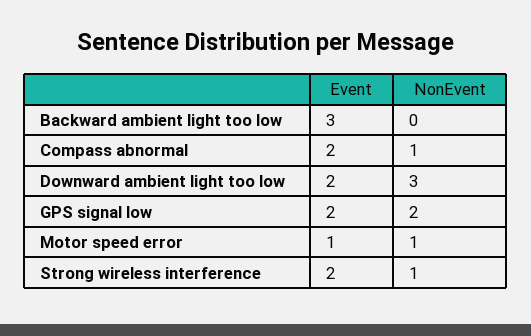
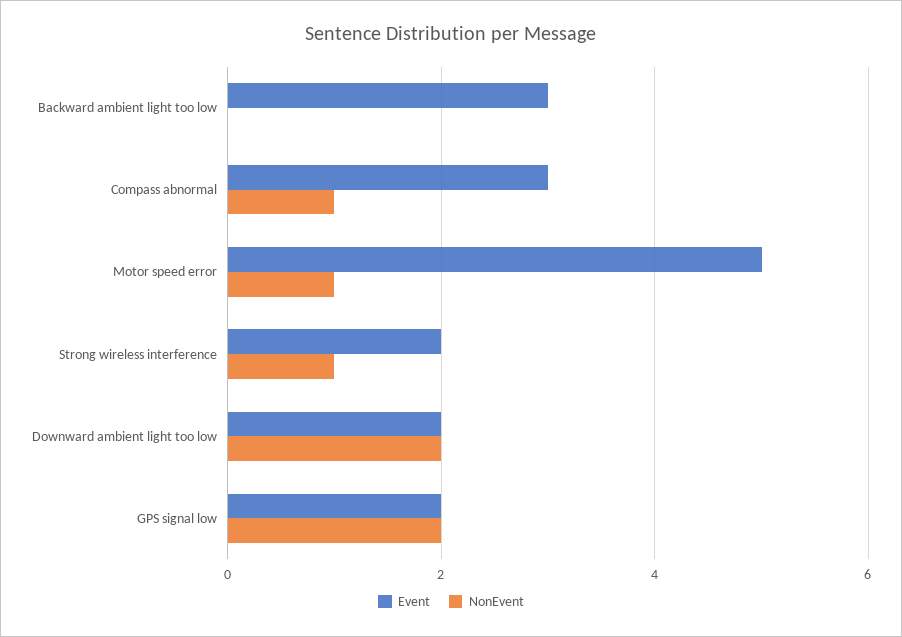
Event, Compass abnormal: 2 -> 3
NonEvent, Downward ambient light too low: 3 -> 2
Event, Motor speed error: 1 -> 5

